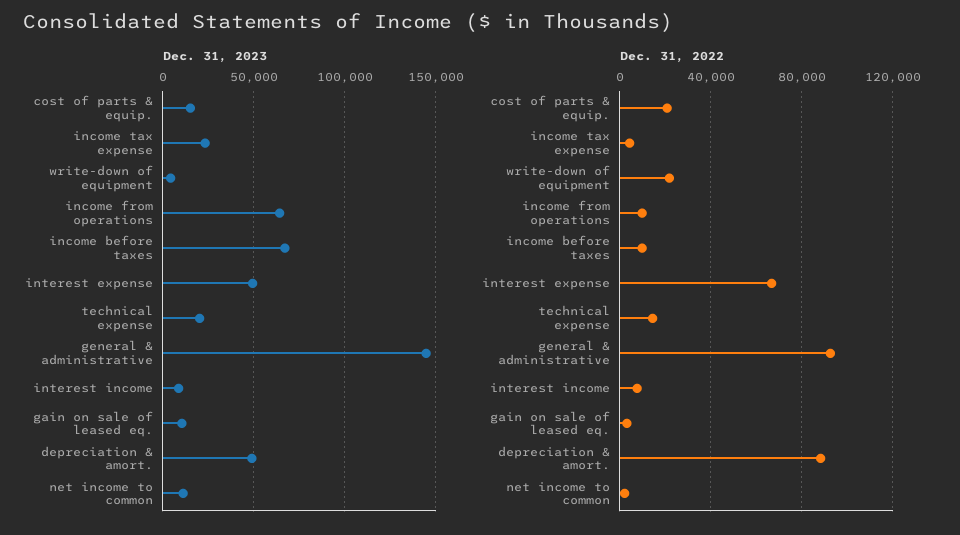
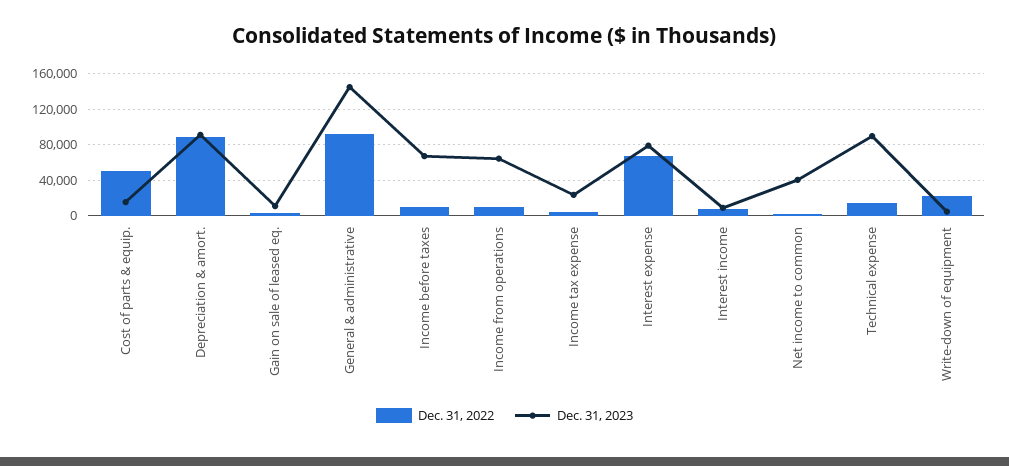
Dec. 31, 2023, interest expense: 50000 -> 80000
Dec. 31, 2023, technical expense: 20000 -> 90000
Dec. 31, 2023, depreciation & amort.: 50000 -> 90000
Dec. 31, 2023, net income to common: 10000 -> 40000
Dec. 31, 2022, cost of parts & equip.: 20000 -> 50000

